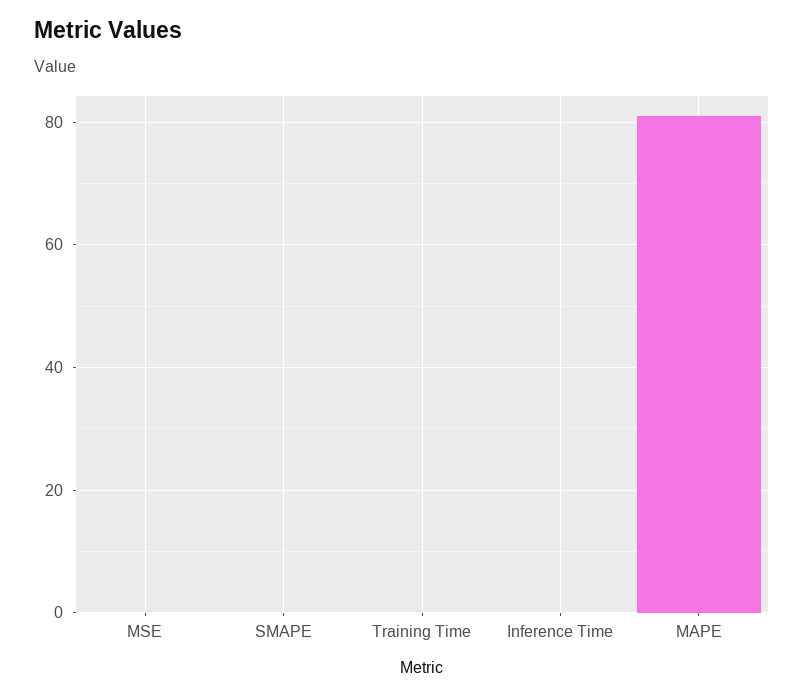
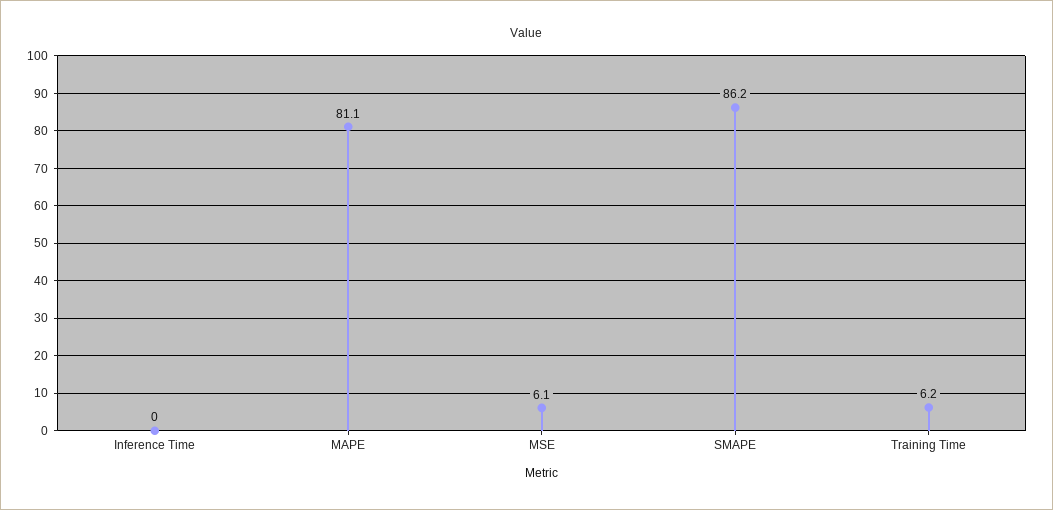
MSE: 0 -> 6.1
SMAPE: 0 -> 86.2
Training Time: 0 -> 6.2

